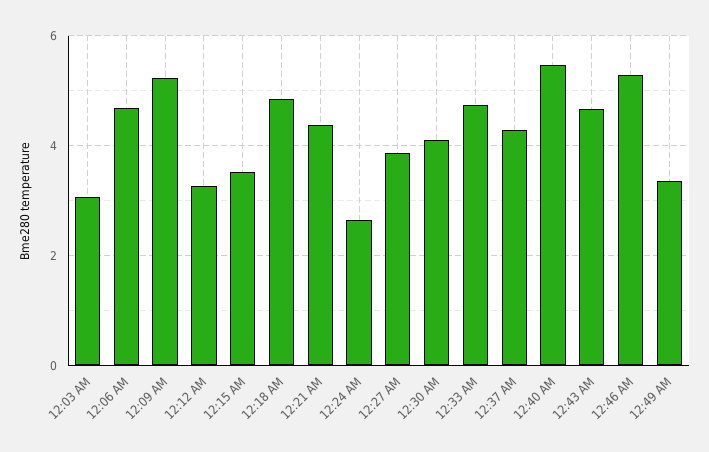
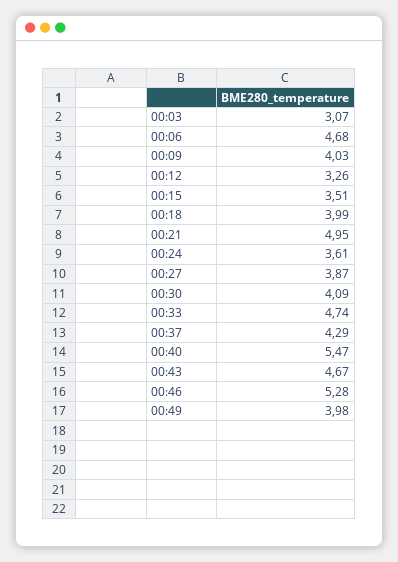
12:09 AM: 5.2 -> 4.03
12:18 AM: 4.8 -> 3.99
12:21 AM: 4.4 -> 4.95
12:24 AM: 2.6 -> 3.61
12:49 AM: 3.4 -> 3.98

